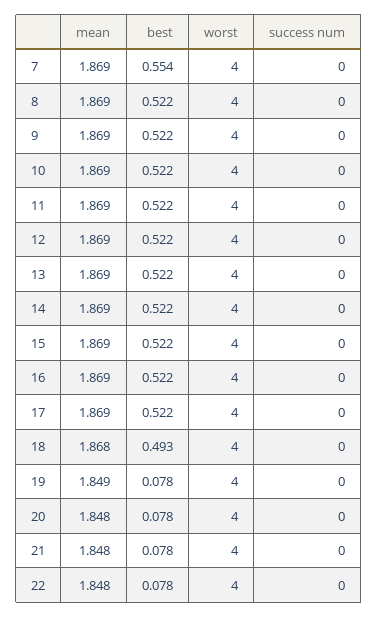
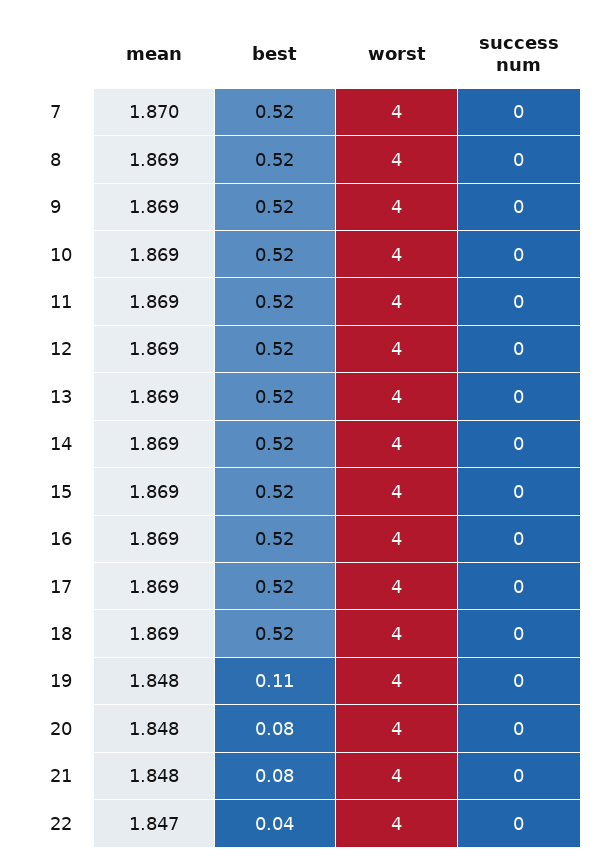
mean, 7: 1.869 -> 1.87
best, 7: 0.554 -> 0.52
mean, 18: 1.868 -> 1.869
best, 18: 0.493 -> 0.52
mean, 19: 1.849 -> 1.848
best, 19: 0.078 -> 0.11
mean, 22: 1.848 -> 1.847
best, 22: 0.078 -> 0.04

